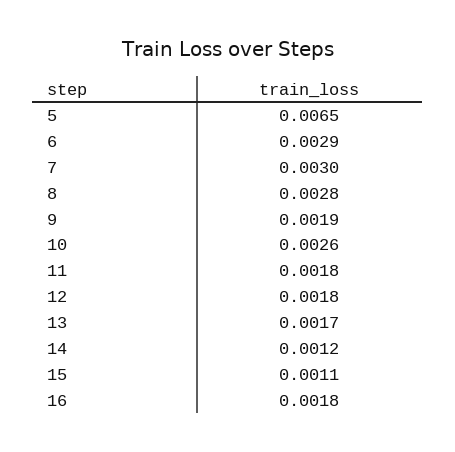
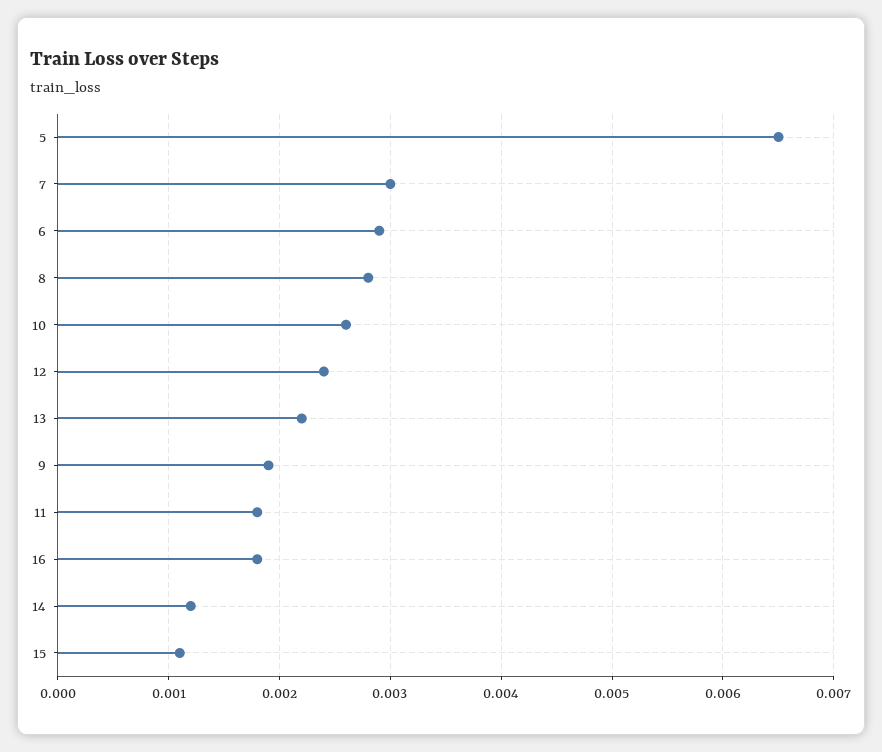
12: 0.0018 -> 0.0024
13: 0.0017 -> 0.0022

